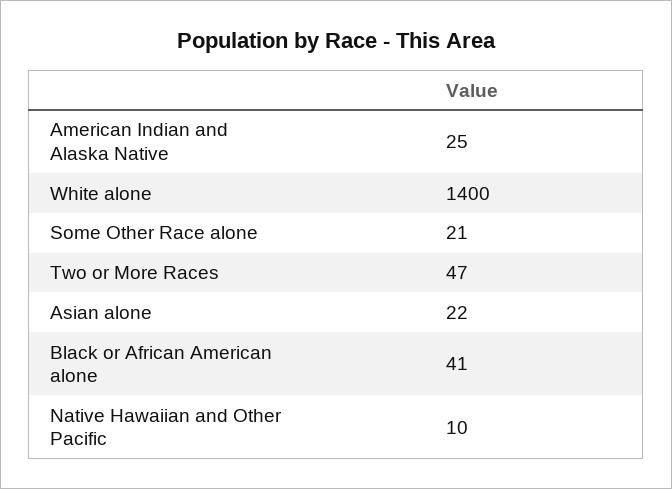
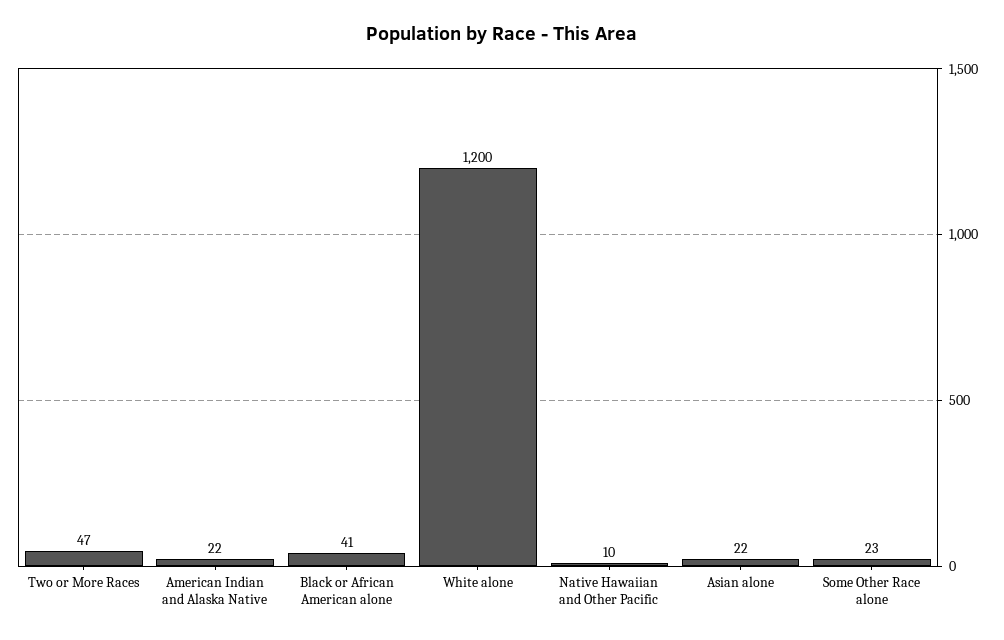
American Indian and Alaska Native: 25 -> 22
White alone: 1400 -> 1200
Some Other Race alone: 21 -> 23

